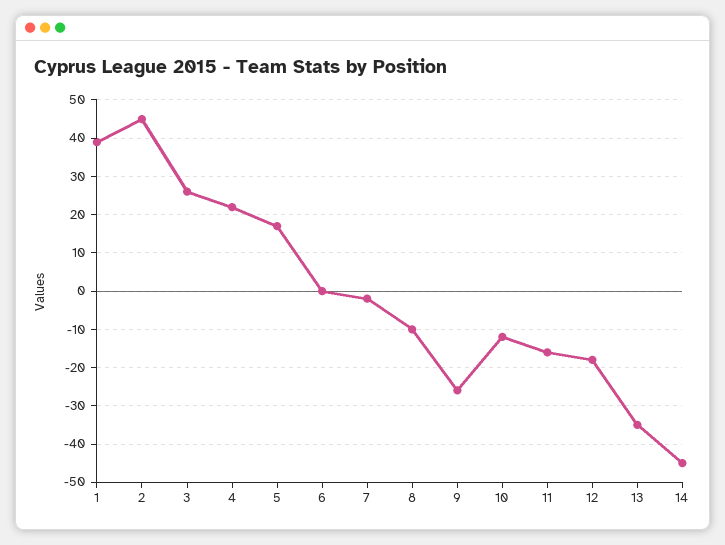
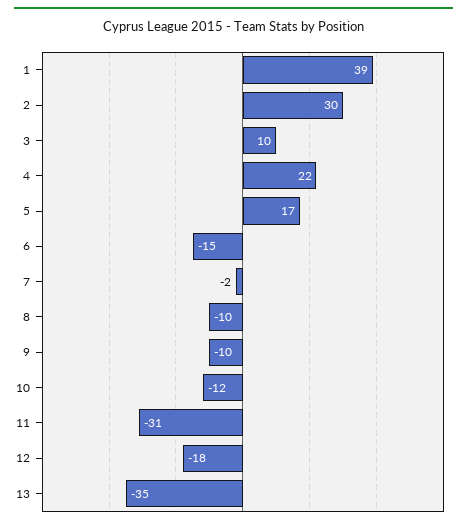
2: 45 -> 30
3: 25 -> 10
6: 0 -> -15
9: -25 -> -10
11: -15 -> -31
14: -45 -> none

